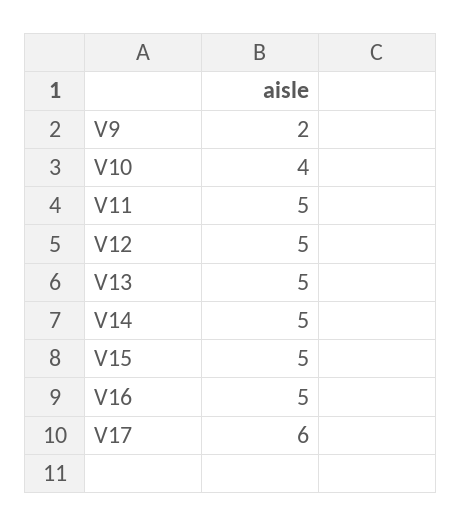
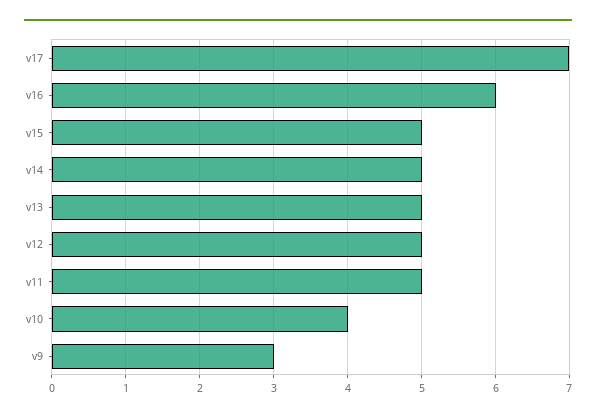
V9: 2 -> 3
V16: 5 -> 6
V17: 6 -> 7

